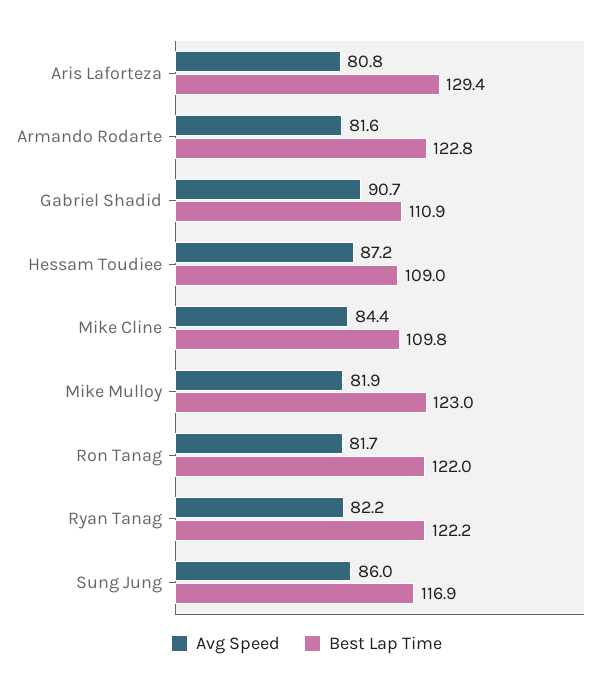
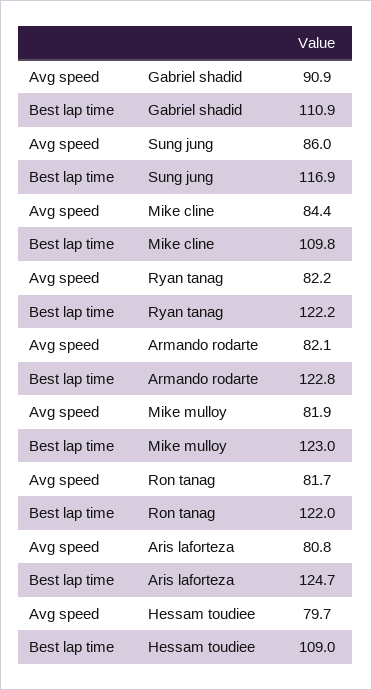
Best Lap Time, Aris Laforteza: 129.4 -> 124.7
Avg Speed, Armando Rodarte: 81.6 -> 82.1
Avg Speed, Gabriel Shadid: 90.7 -> 90.9
Avg Speed, Hessam Toudiee: 87.2 -> 79.7

